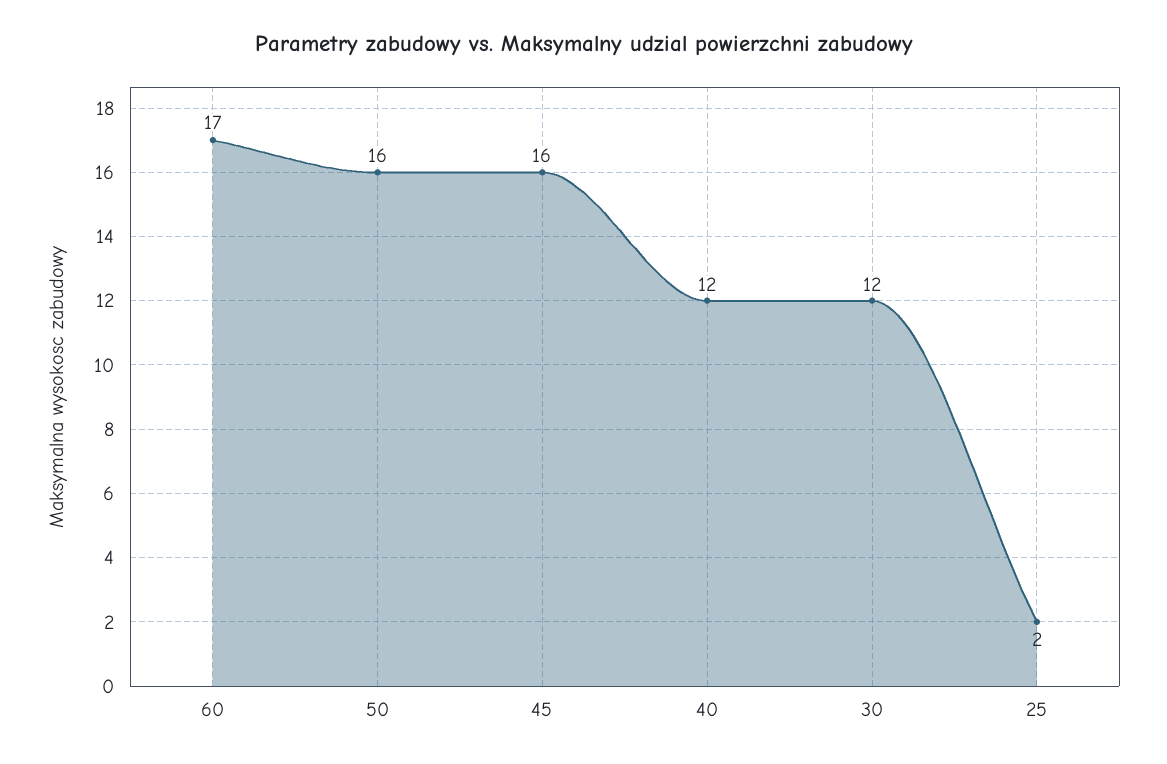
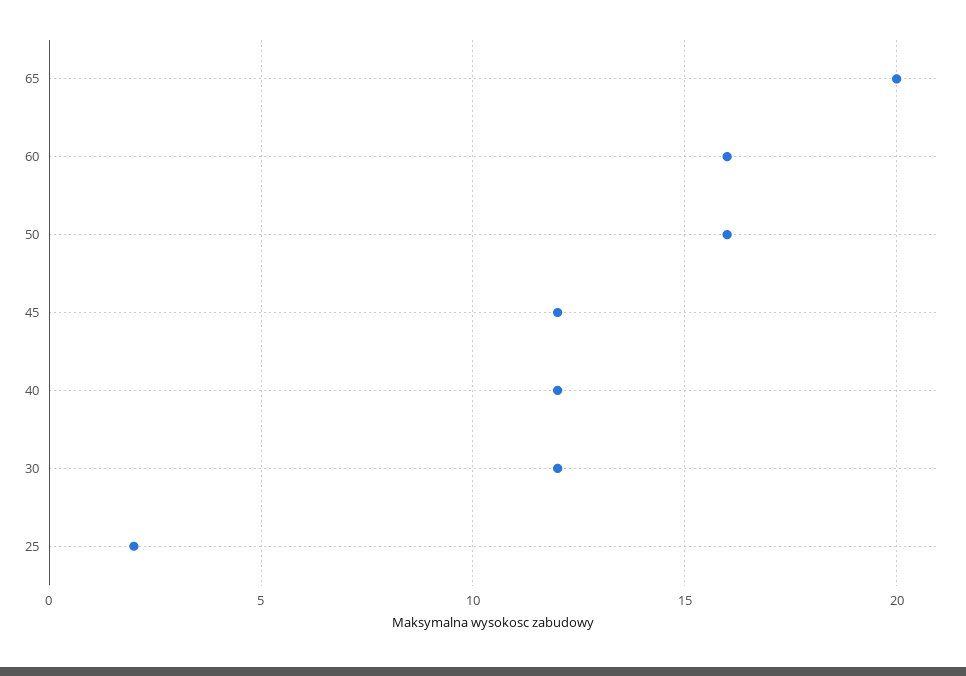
60: 17 -> 16
45: 16 -> 12
65: none -> 20

